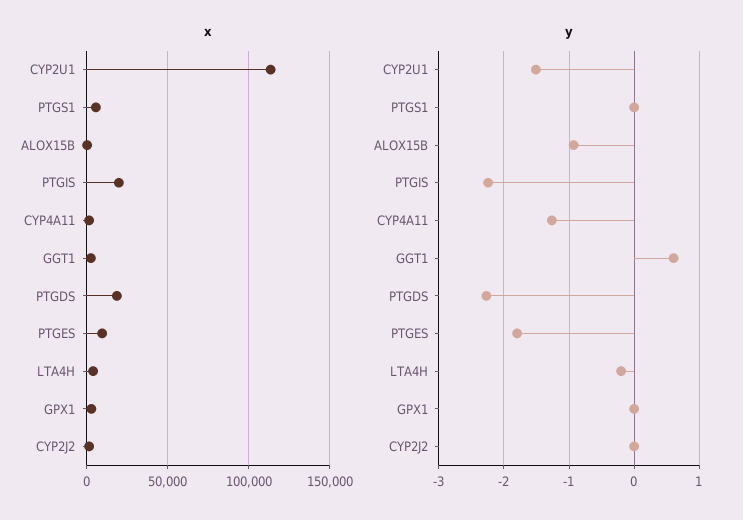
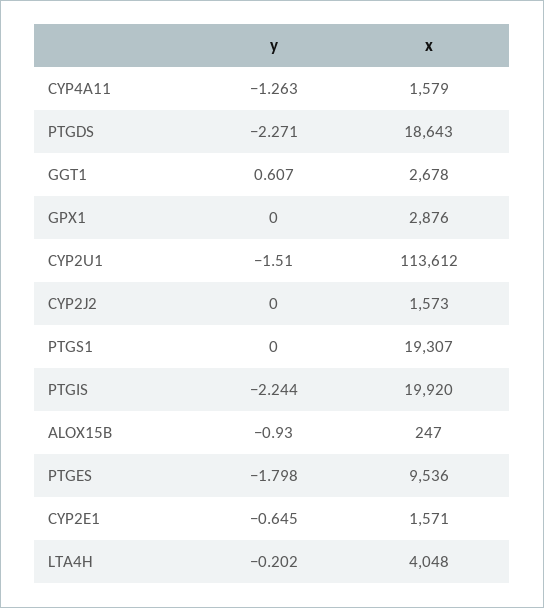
x, PTGS1: 5000 -> 19307
y, CYP2E1: none -> -0.645
x, CYP2E1: none -> 1571

